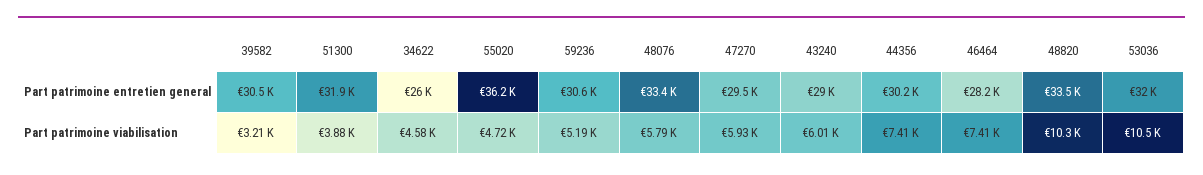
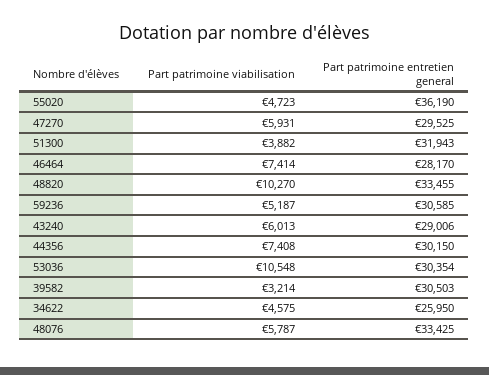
53036, Part patrimoine entretien general: 32000 -> 30354

